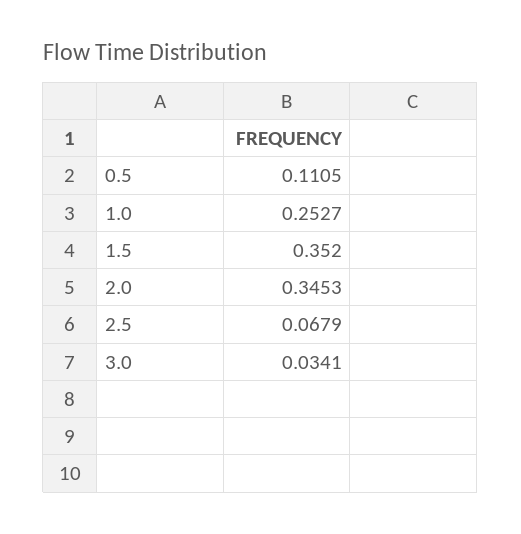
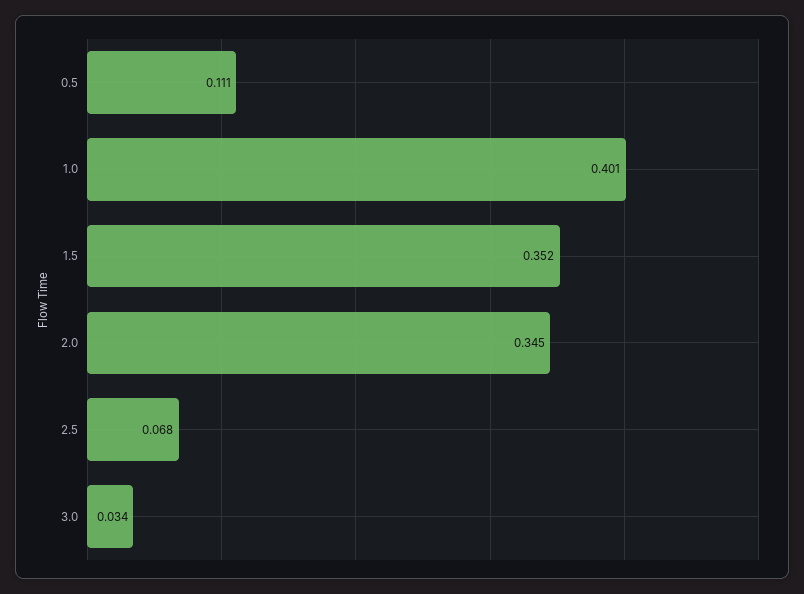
1.0: 0.2527 -> 0.401

